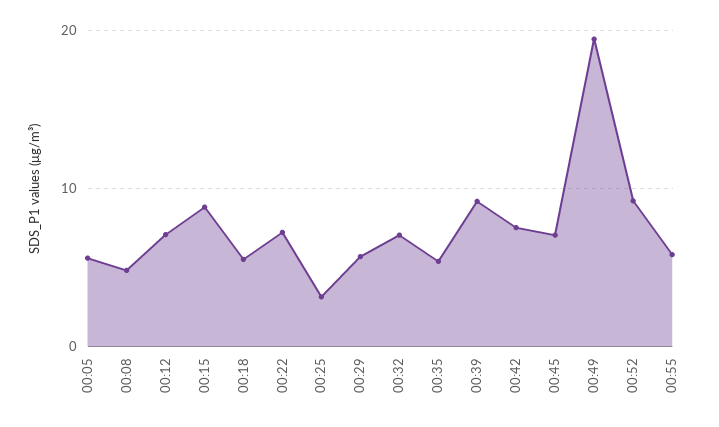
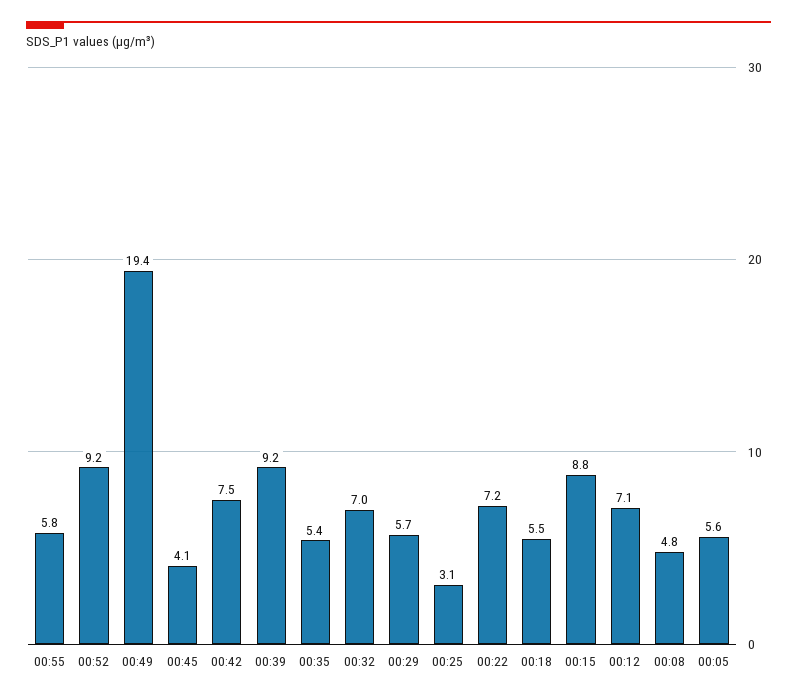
00:45: 7 -> 4.1

